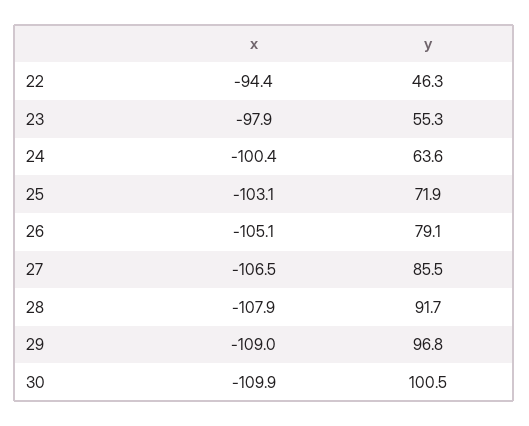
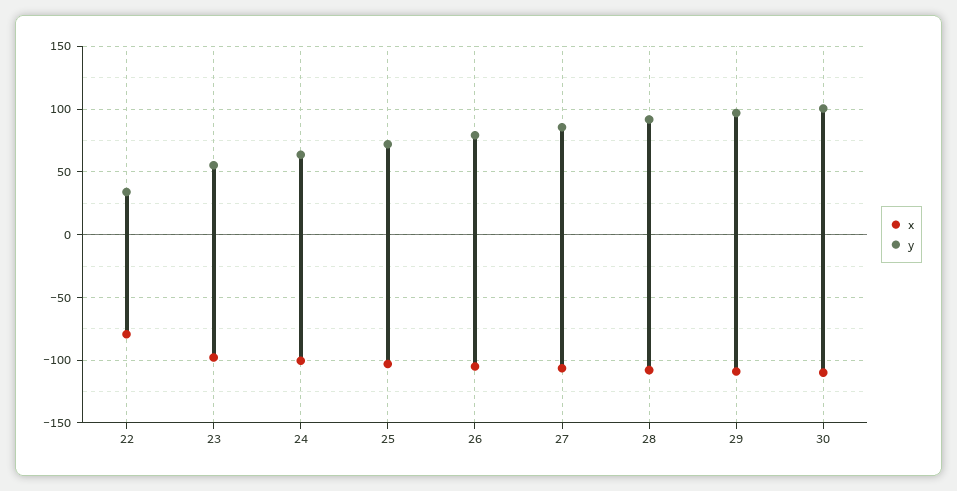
x, 22: -94.4 -> -80
y, 22: 46.3 -> 35

